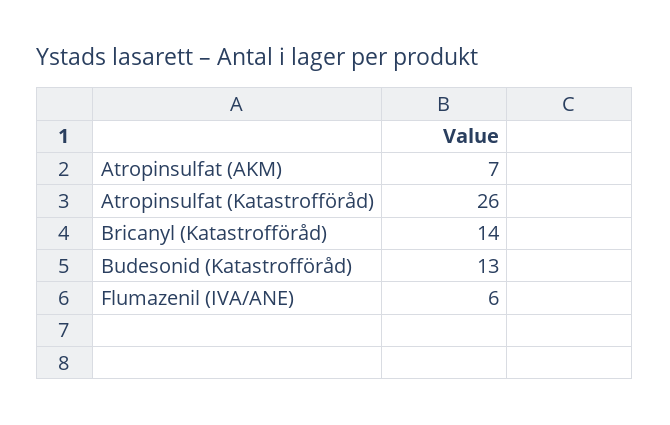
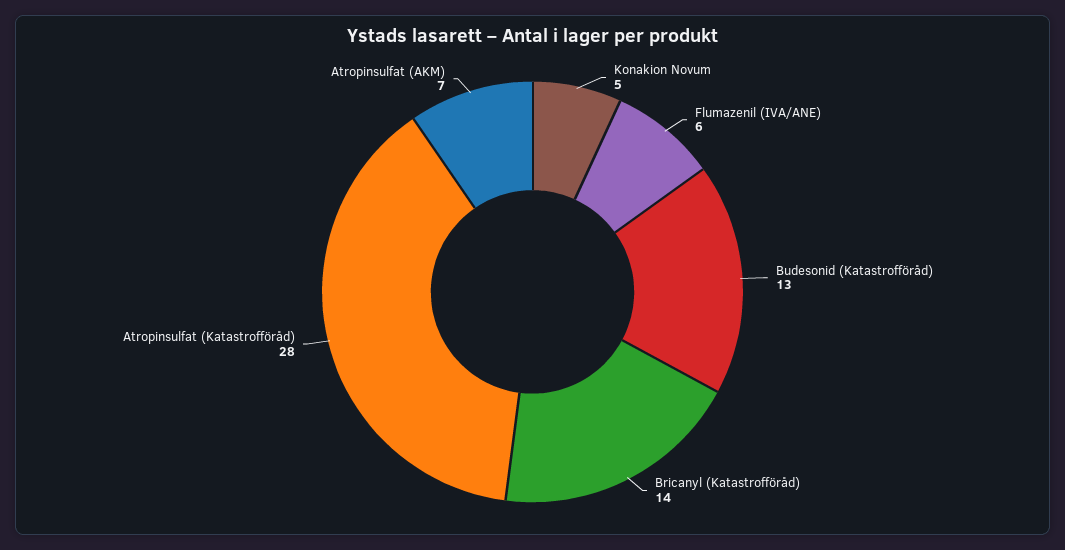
Atropinsulfat (Katastrofföråd): 26 -> 28
Konakion Novum: none -> 5

